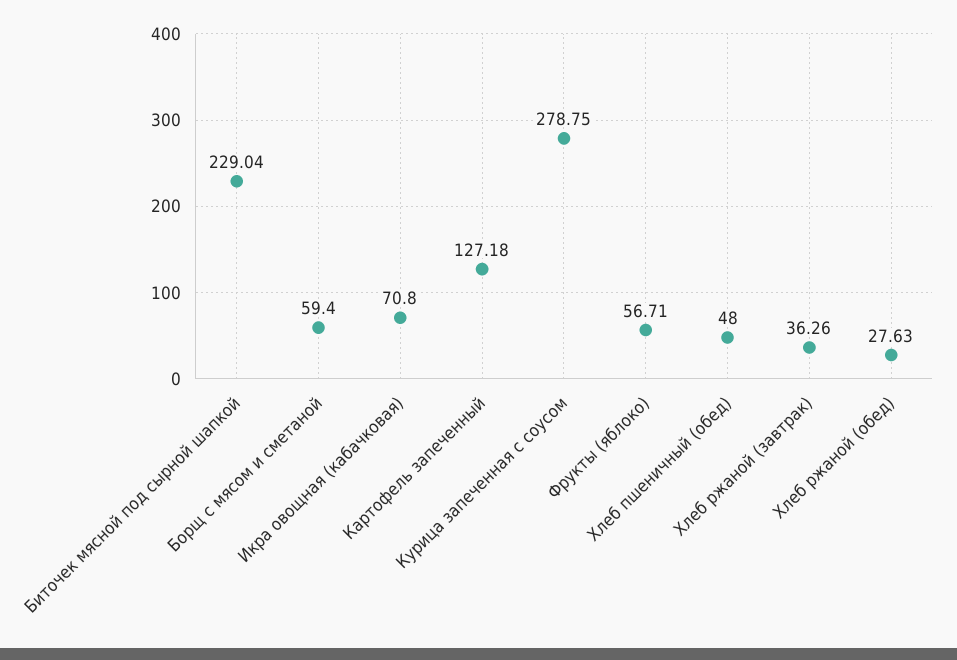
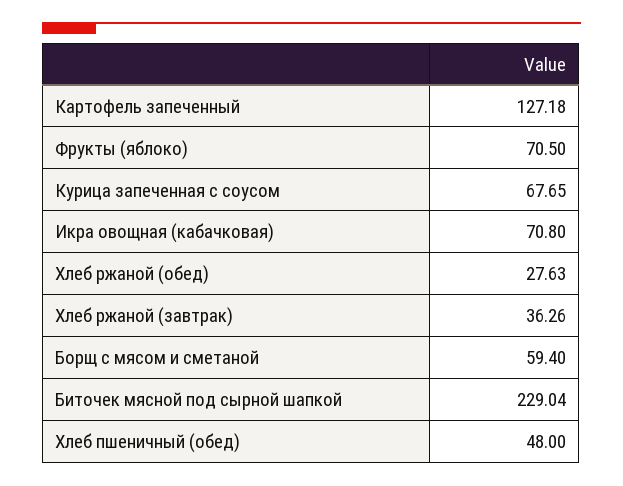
Курица запеченная с соусом: 278.75 -> 67.65
Фрукты (яблоко): 56.71 -> 70.5

